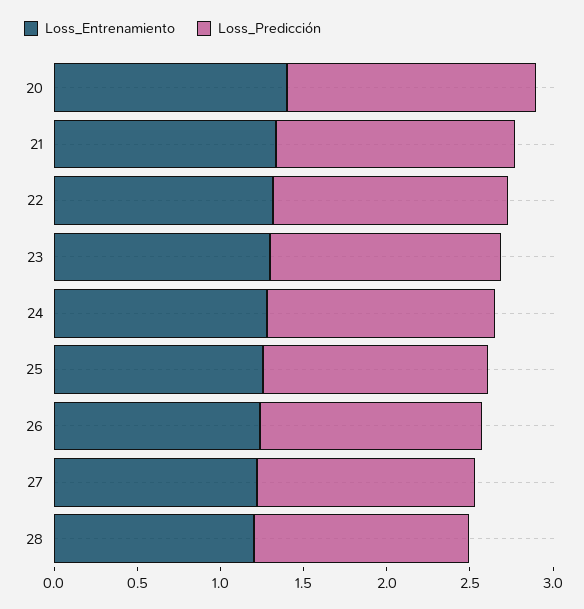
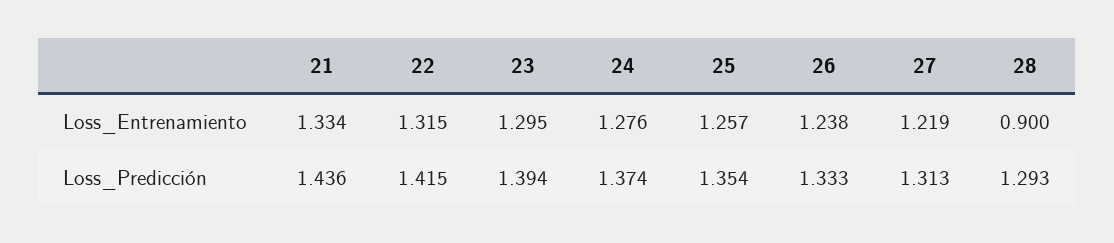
Loss_Entrenamiento, 20: 1.4 -> none
Loss_Predicción, 20: 1.5 -> none
Loss_Entrenamiento, 28: 1.2 -> 0.9

